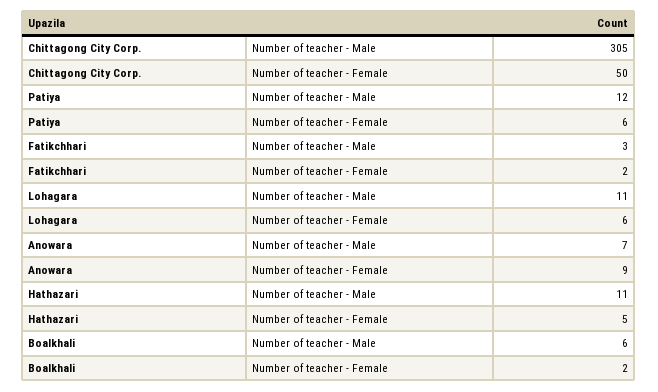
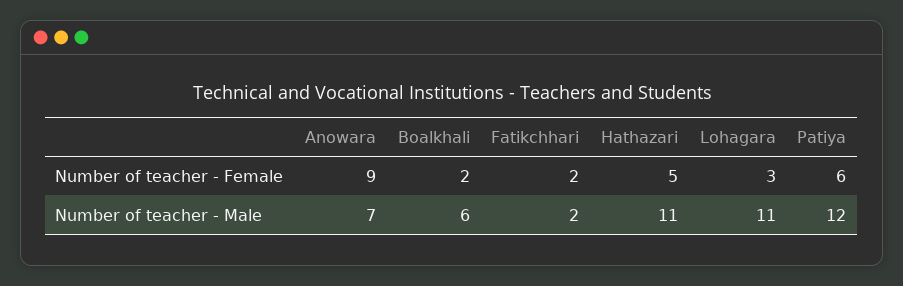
Chittagong City Corp., Number of teacher - Male: 305 -> none
Chittagong City Corp., Number of teacher - Female: 50 -> none
Fatikchhari, Number of teacher - Male: 3 -> 2
Lohagara, Number of teacher - Female: 6 -> 3

